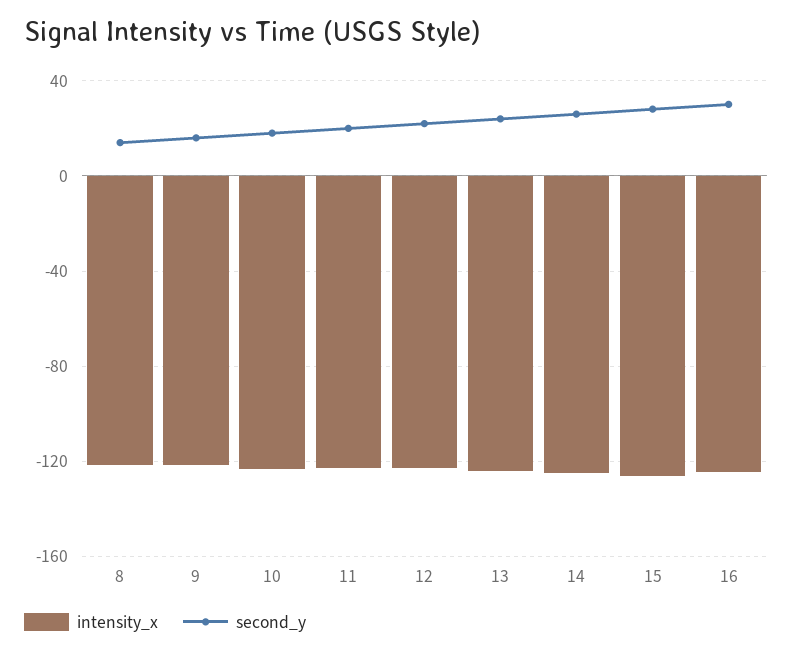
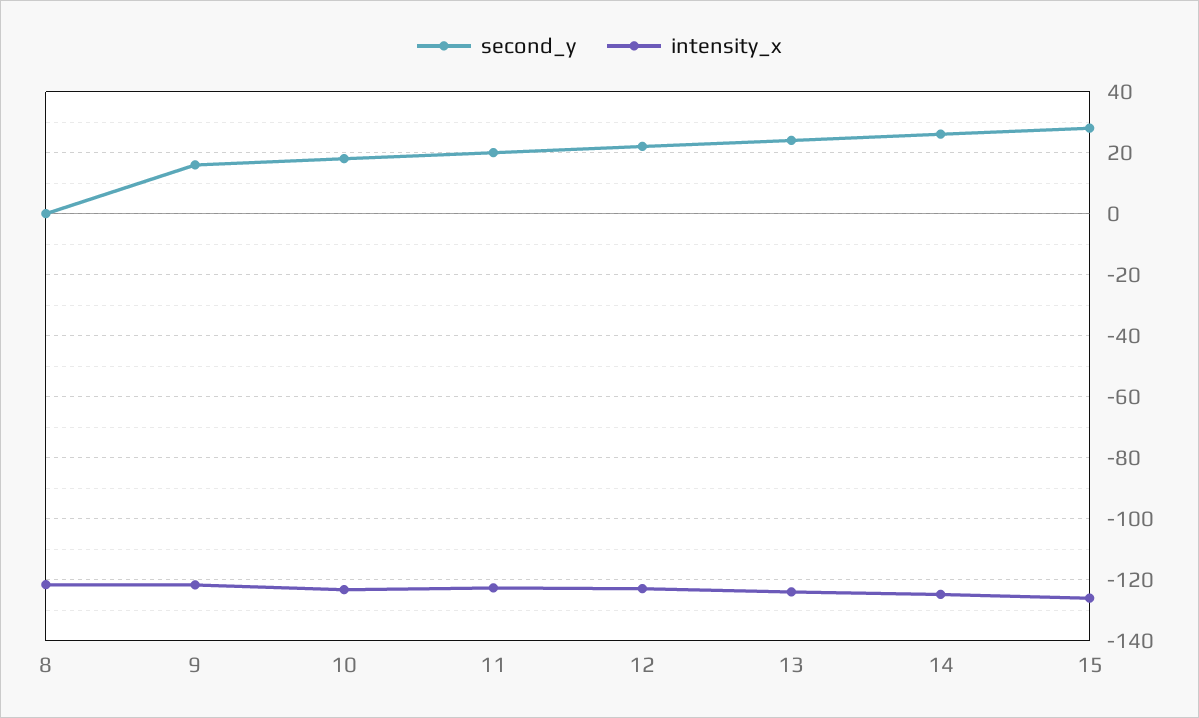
second_y, 8: 15 -> 0
intensity_x, 16: -125 -> none
second_y, 16: 30 -> none

